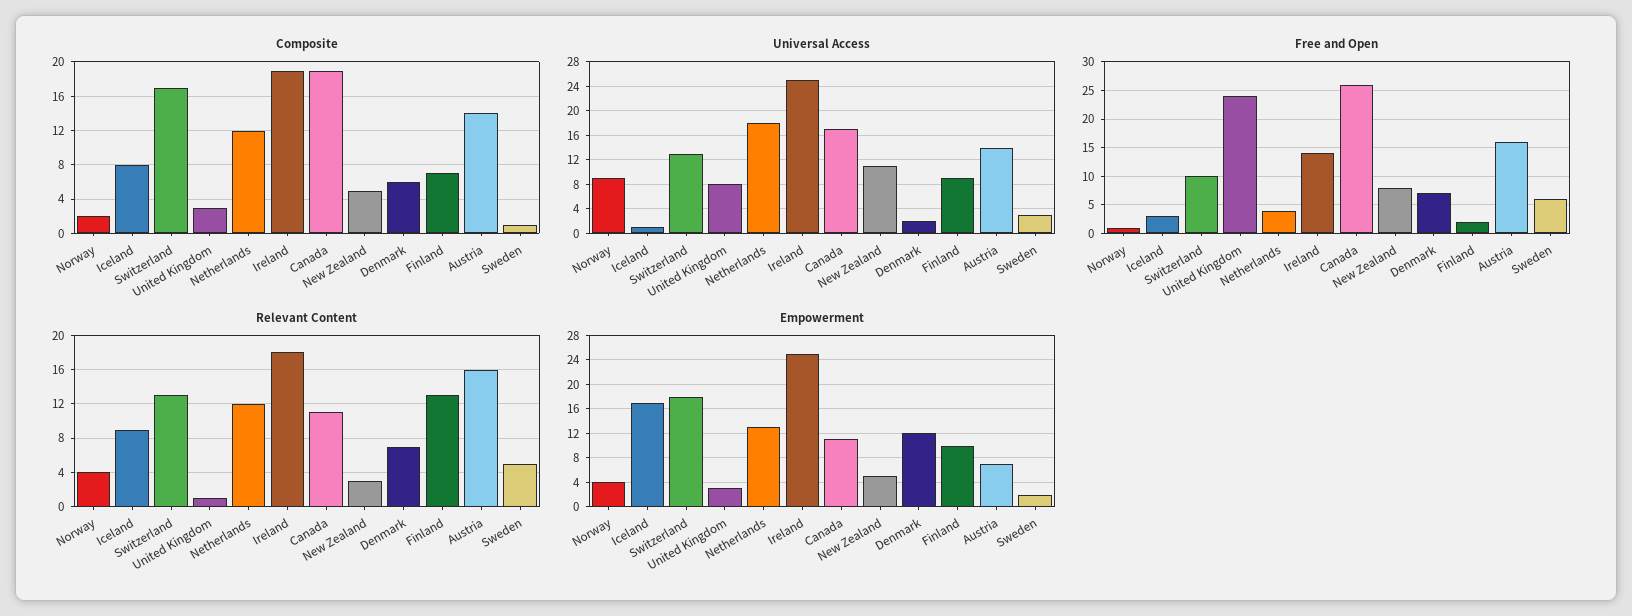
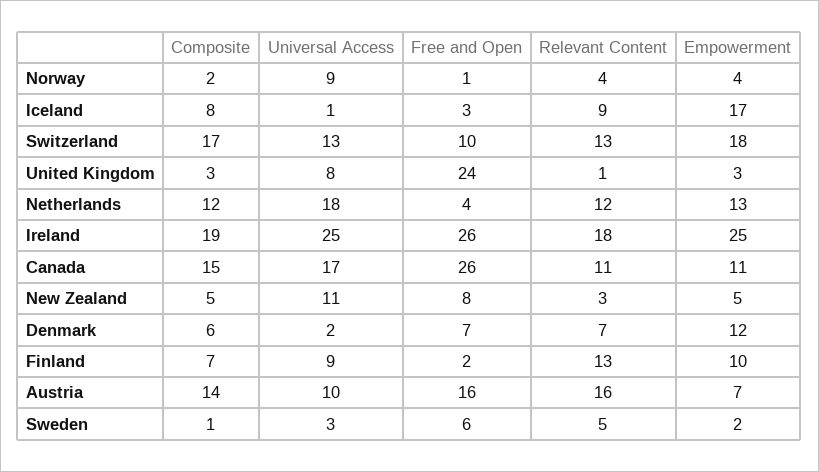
Composite, Canada: 19 -> 15
Universal Access, Austria: 14 -> 10
Free and Open, Ireland: 15 -> 26

